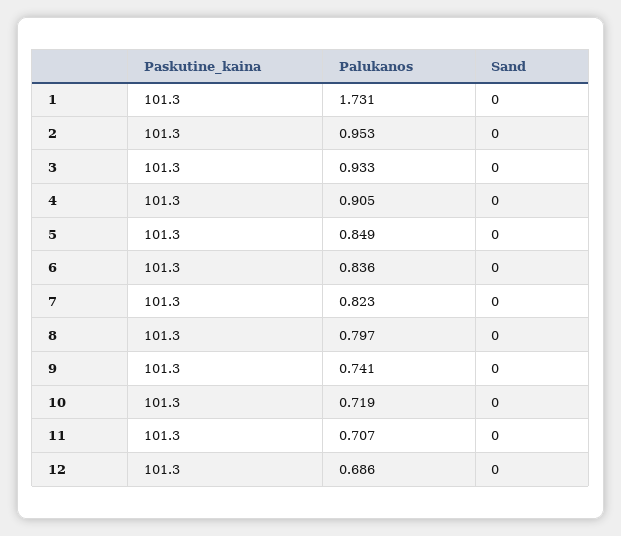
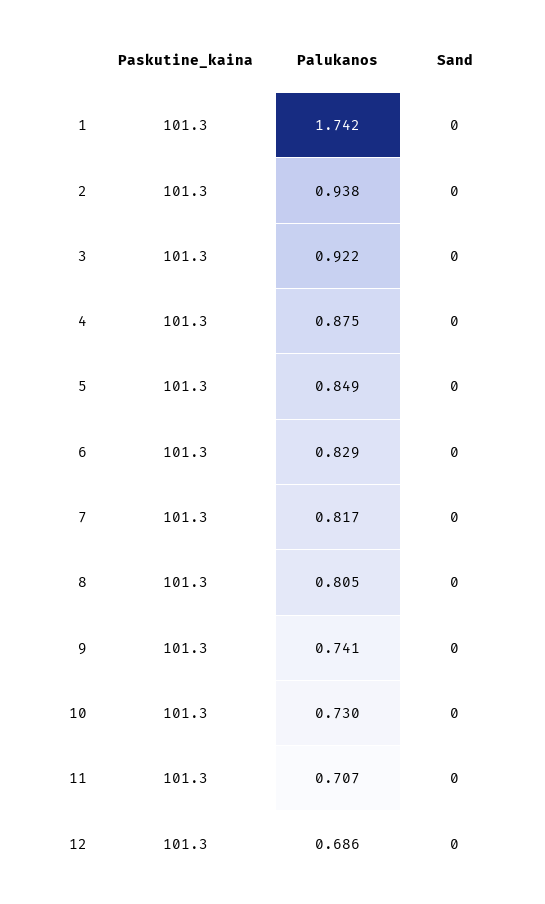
Palukanos, 1: 1.731 -> 1.742
Palukanos, 2: 0.953 -> 0.938
Palukanos, 3: 0.933 -> 0.922
Palukanos, 4: 0.905 -> 0.875
Palukanos, 6: 0.836 -> 0.829
Palukanos, 7: 0.823 -> 0.817
Palukanos, 8: 0.797 -> 0.805
Palukanos, 10: 0.719 -> 0.73

